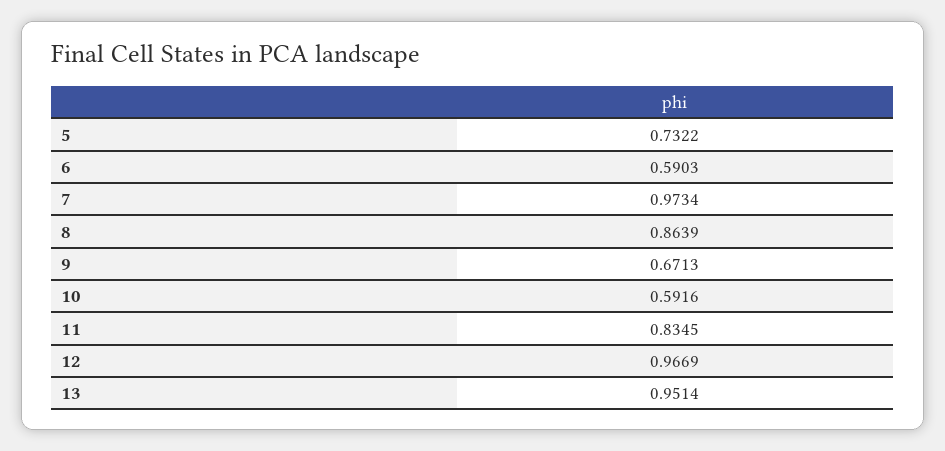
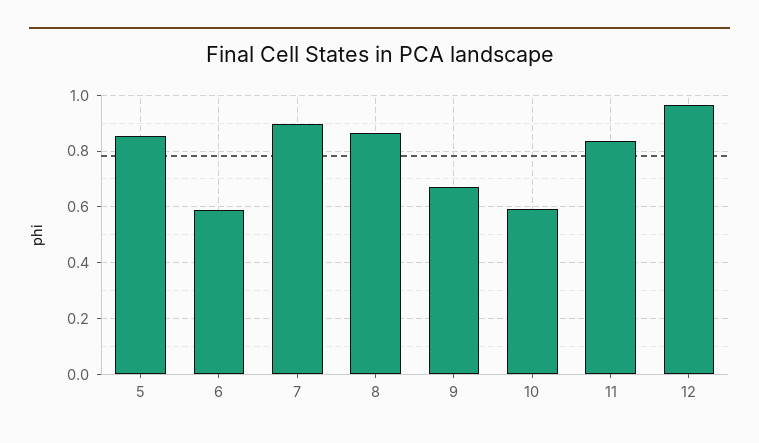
5: 0.7322 -> 0.85
7: 0.9734 -> 0.9
13: 0.9514 -> none

